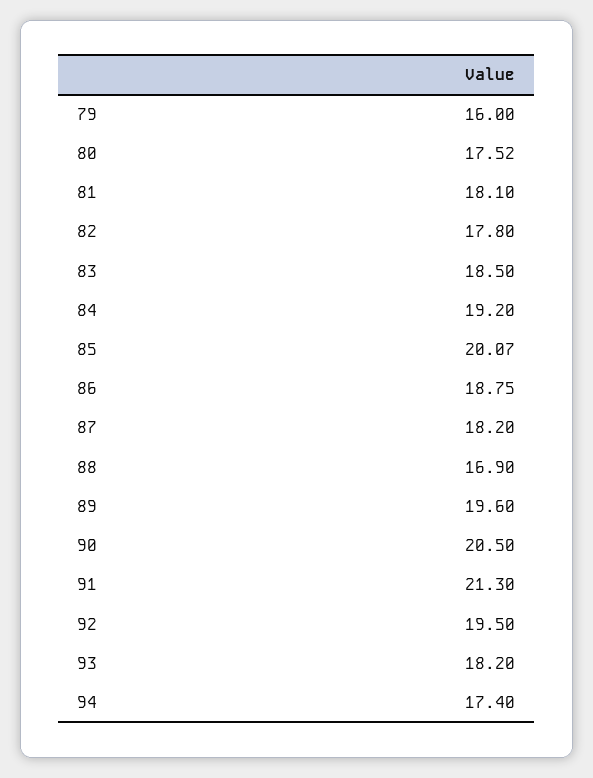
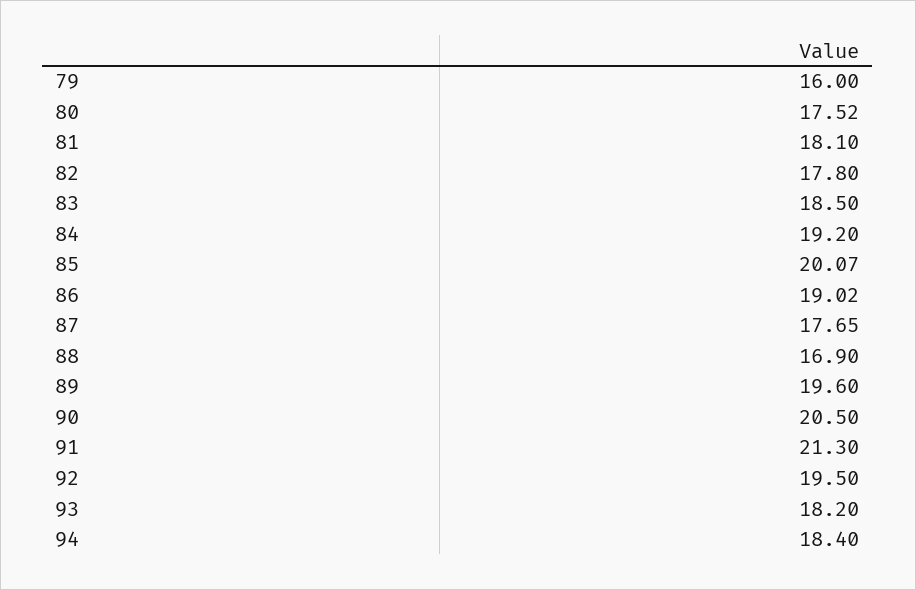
86: 18.75 -> 19.02
87: 18.2 -> 17.65
94: 17.4 -> 18.4

